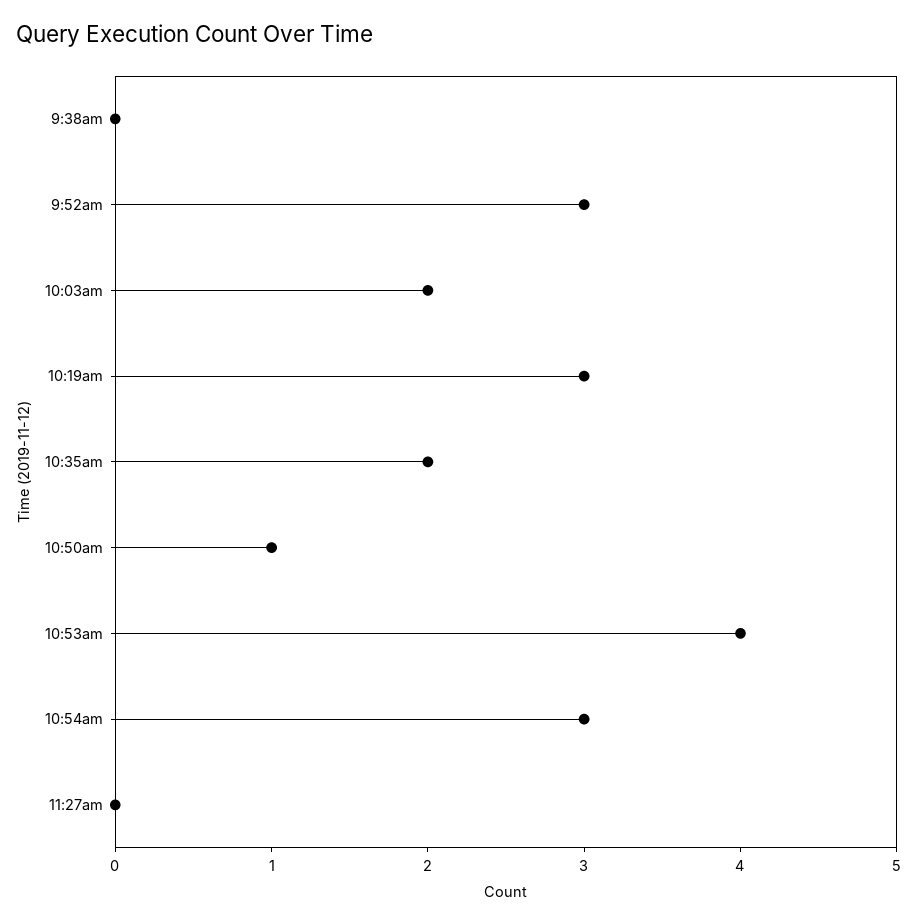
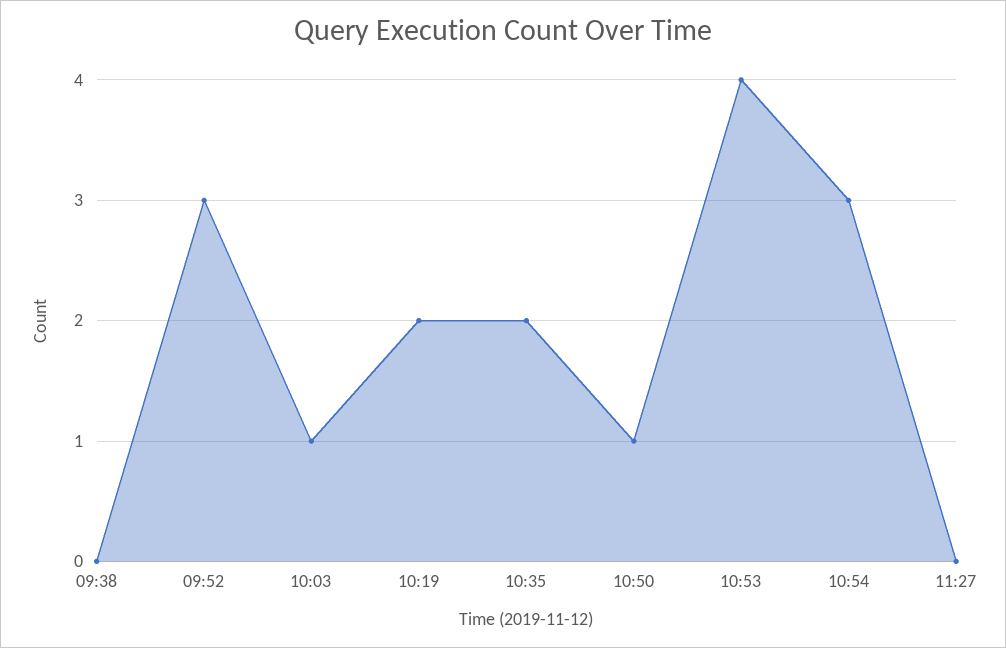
10:03am: 2 -> 1
10:19am: 3 -> 2

